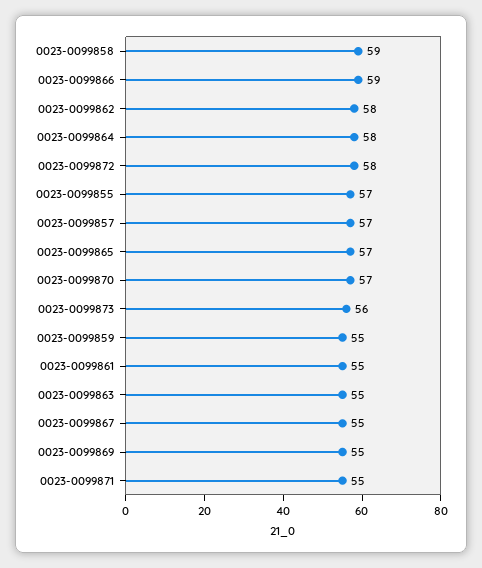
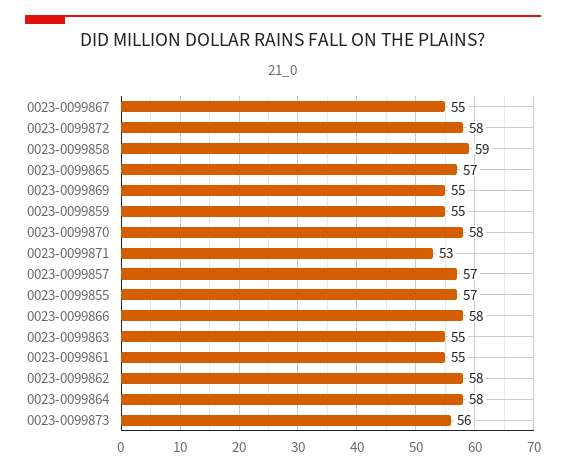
0023-0099866: 59 -> 58
0023-0099870: 57 -> 58
0023-0099871: 55 -> 53

